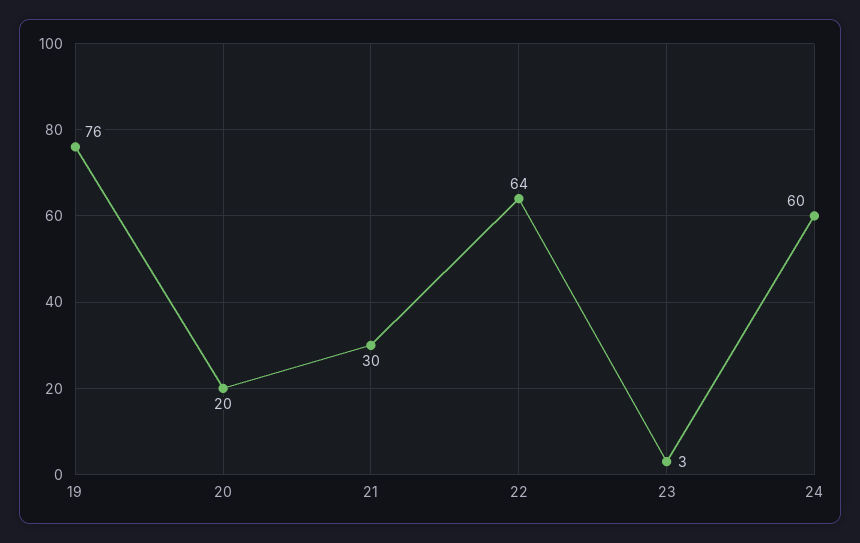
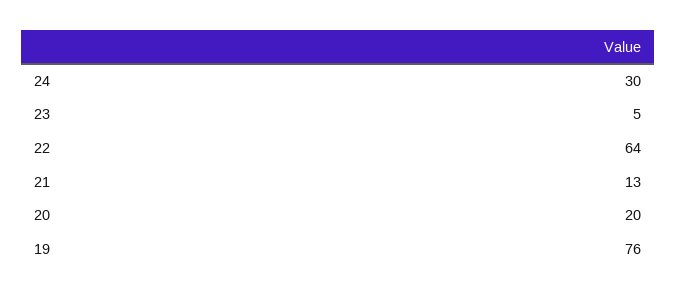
21: 30 -> 13
23: 3 -> 5
24: 60 -> 30

